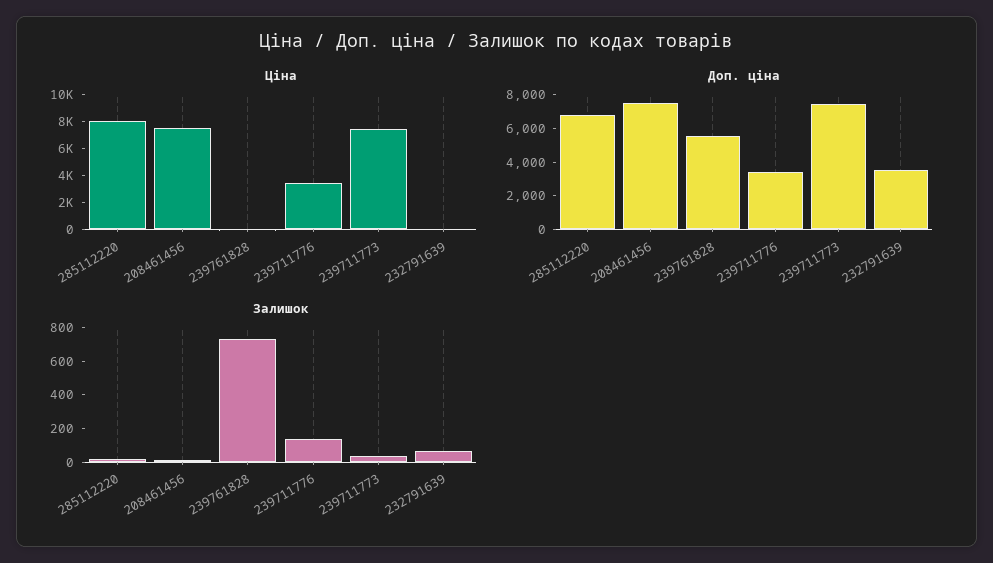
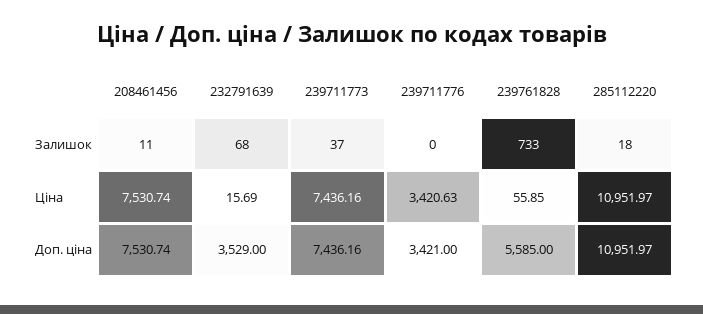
Ціна, 285112220: 8000 -> 10951.97
Доп. ціна, 285112220: 7000 -> 10951.97
Залишок, 239711776: 150 -> 0

